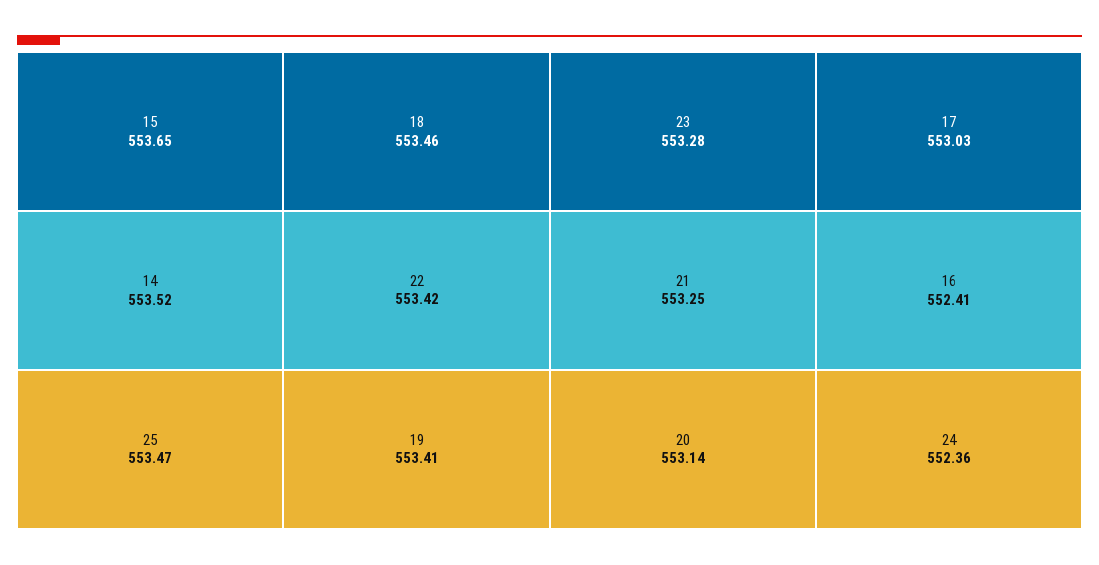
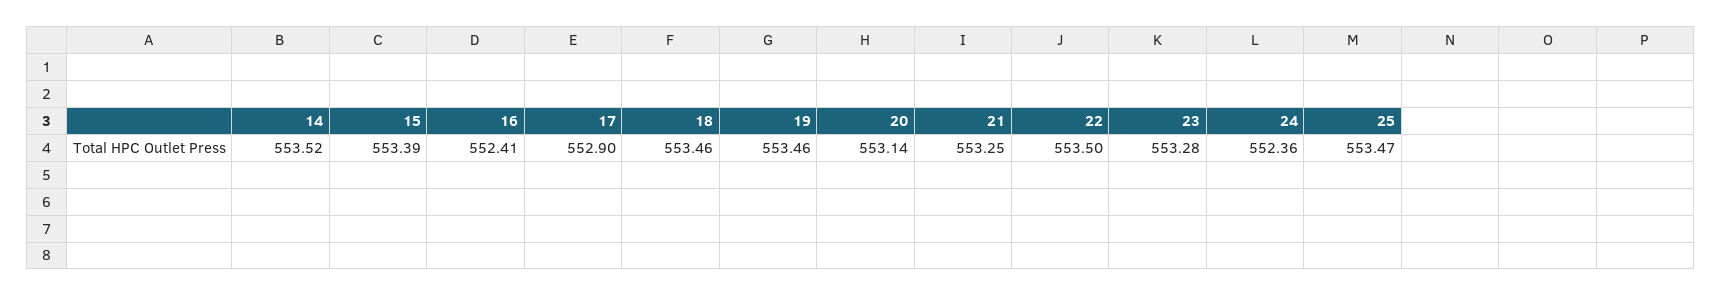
15: 553.65 -> 553.39
22: 553.42 -> 553.5
19: 553.41 -> 553.46
17: 553.03 -> 552.9

